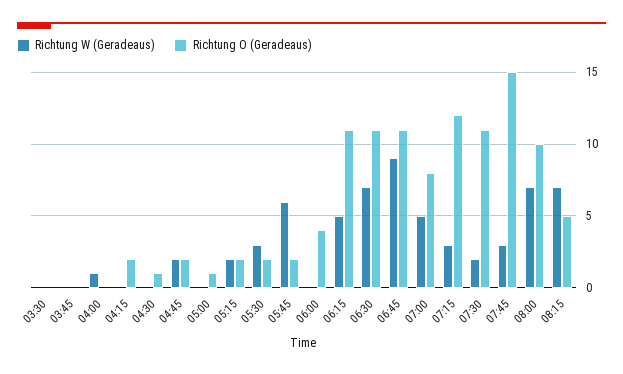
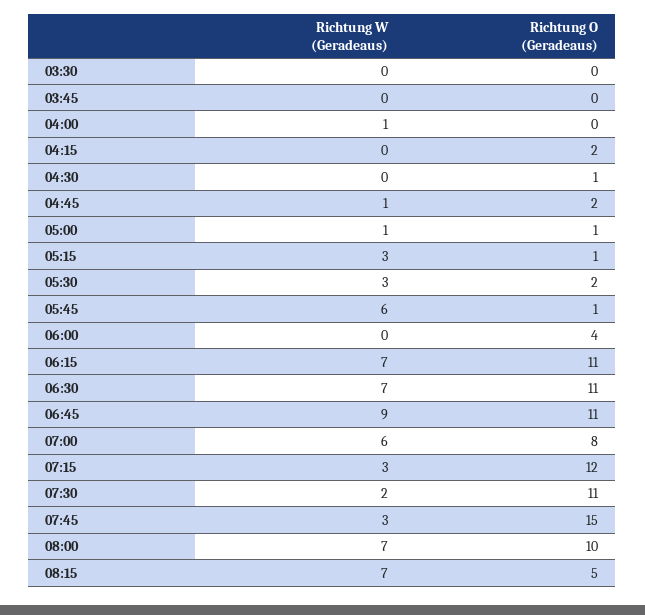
Richtung W (Geradeaus), 04:45: 2 -> 1
Richtung W (Geradeaus), 05:00: 0 -> 1
Richtung W (Geradeaus), 05:15: 2 -> 3
Richtung O (Geradeaus), 05:15: 2 -> 1
Richtung O (Geradeaus), 05:45: 2 -> 1
Richtung W (Geradeaus), 06:15: 5 -> 7
Richtung W (Geradeaus), 07:00: 5 -> 6

